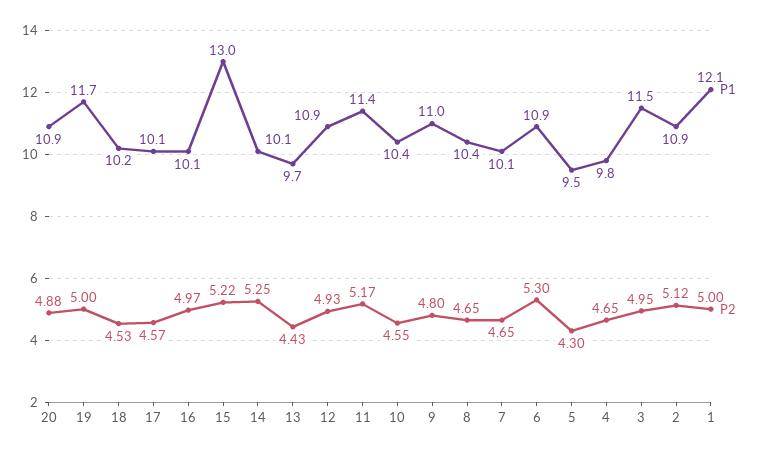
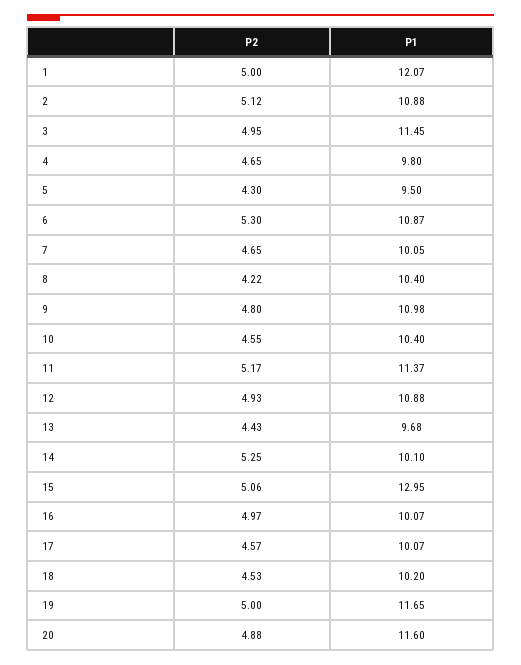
P1, 20: 10.9 -> 11.6
P2, 15: 5.22 -> 5.06
P2, 8: 4.65 -> 4.22

